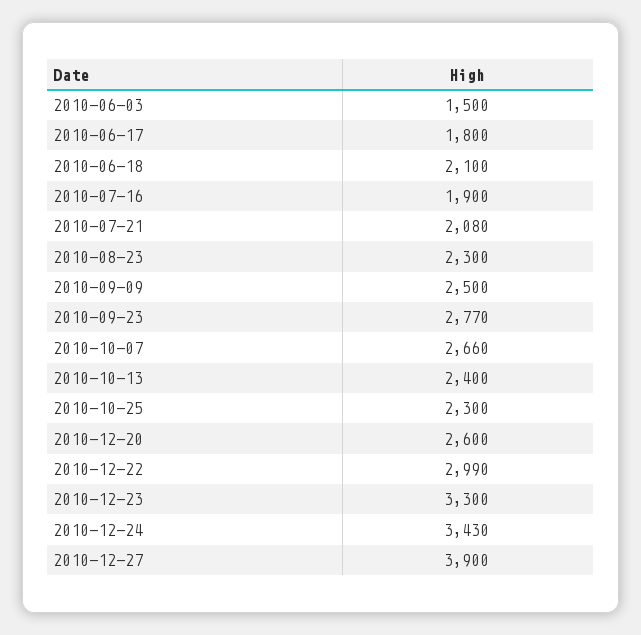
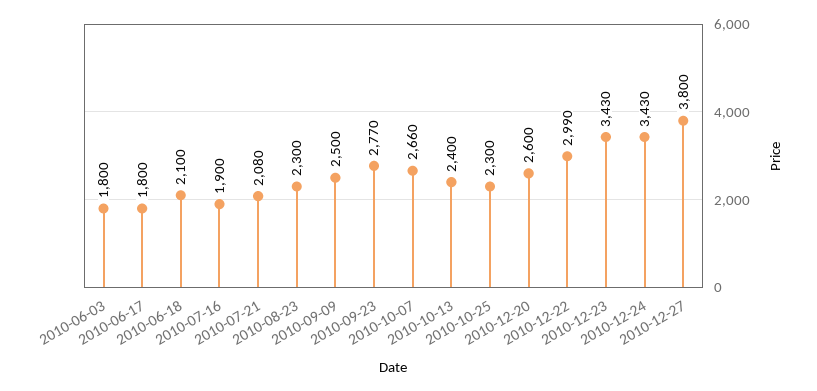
2010-06-03: 1500 -> 1800
2010-12-23: 3300 -> 3430
2010-12-27: 3900 -> 3800

